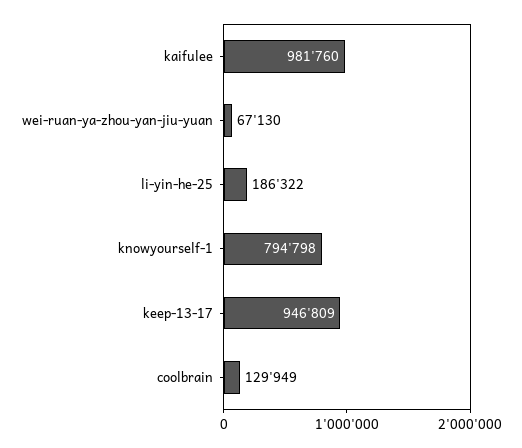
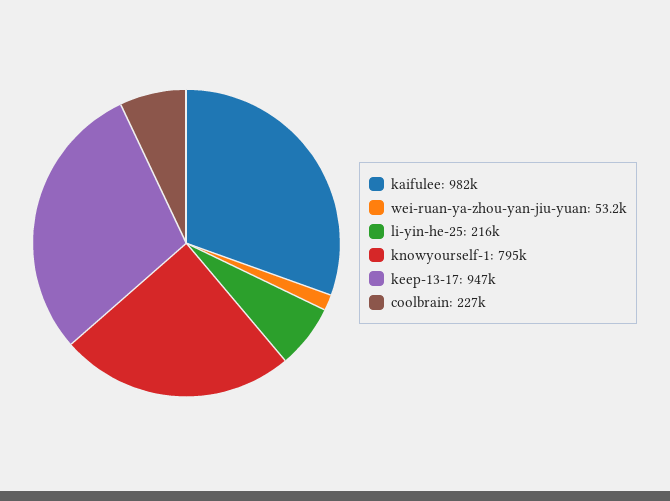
wei-ruan-ya-zhou-yan-jiu-yuan: 67130 -> 53200
li-yin-he-25: 186322 -> 216000
coolbrain: 129949 -> 227000

